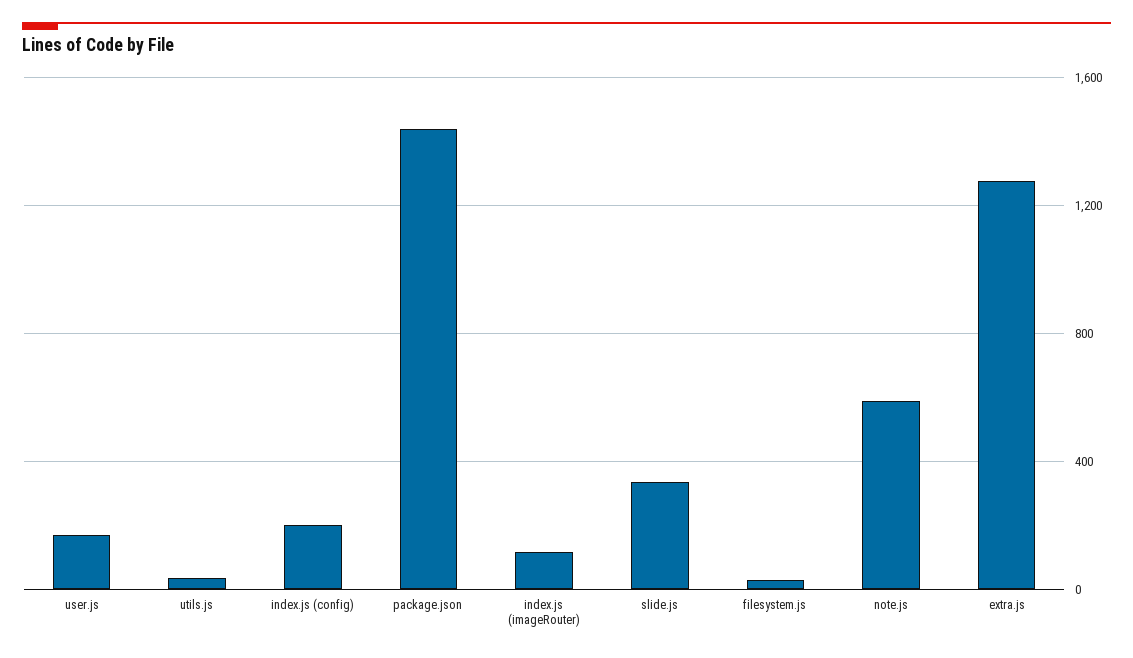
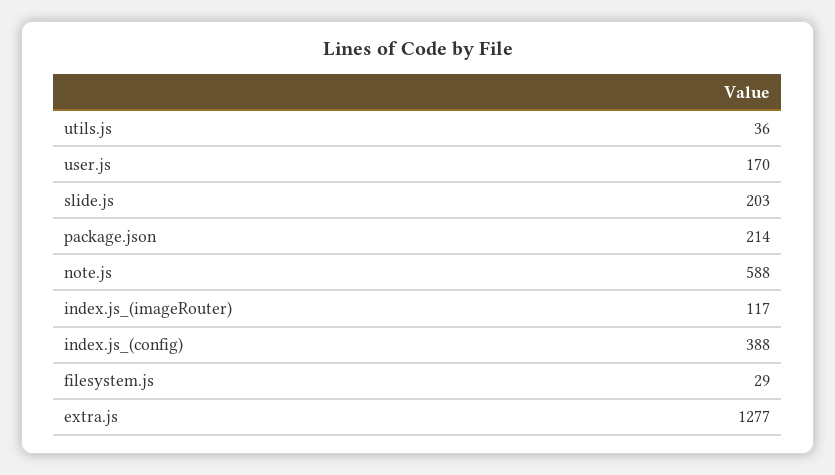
index.js (config): 200 -> 388
package.json: 1450 -> 214
slide.js: 350 -> 203

